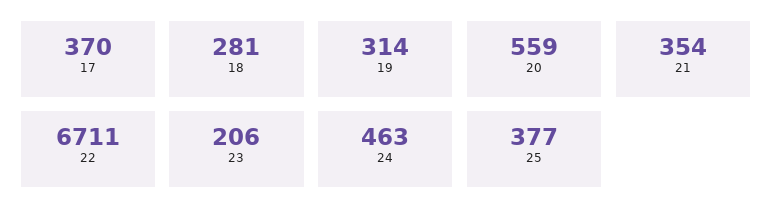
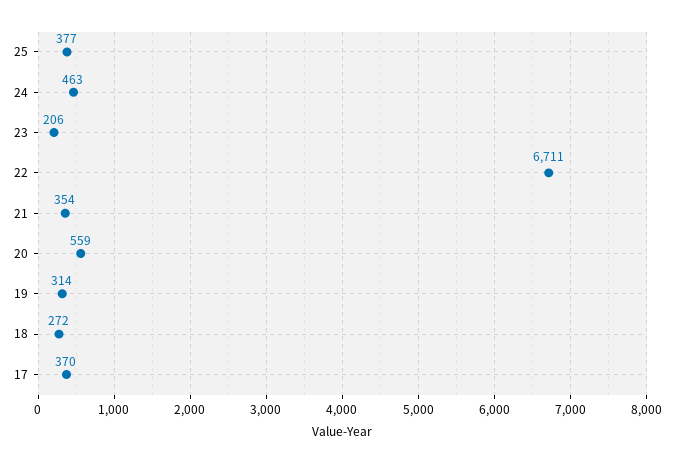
18: 281 -> 272

